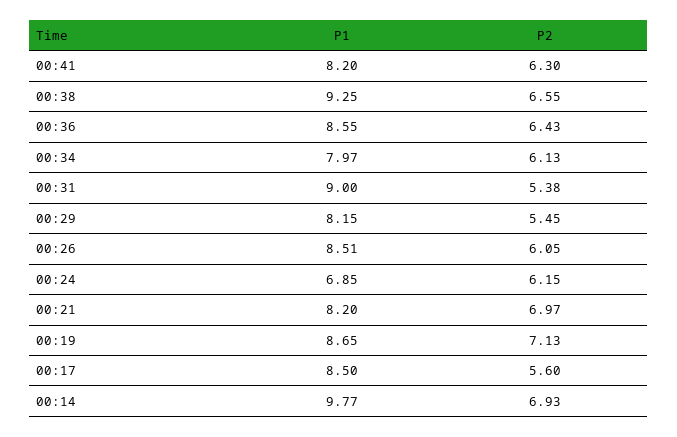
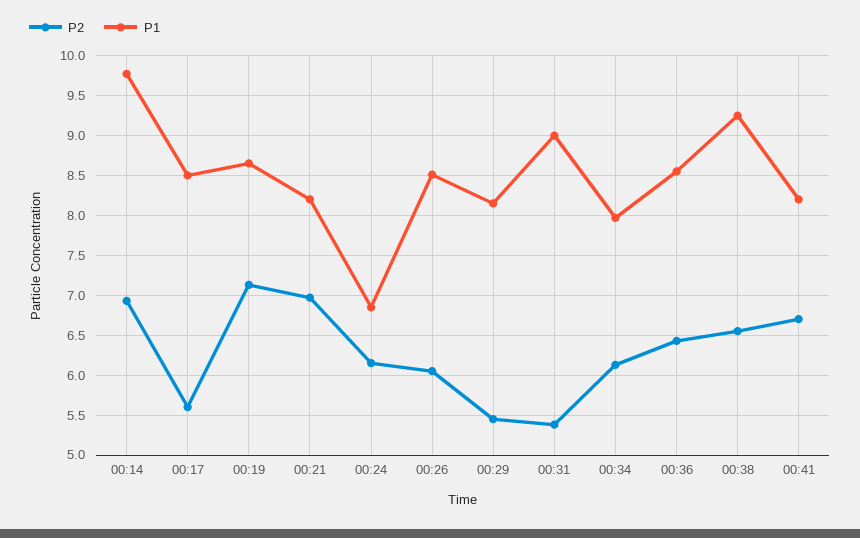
P2, 00:41: 6.3 -> 6.7

